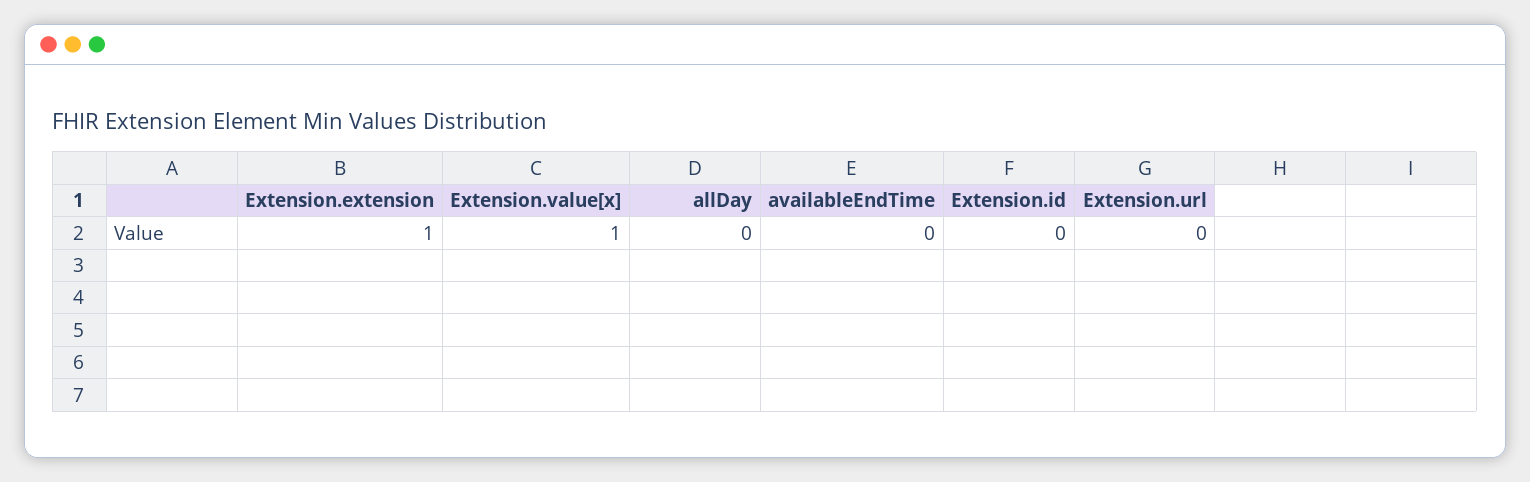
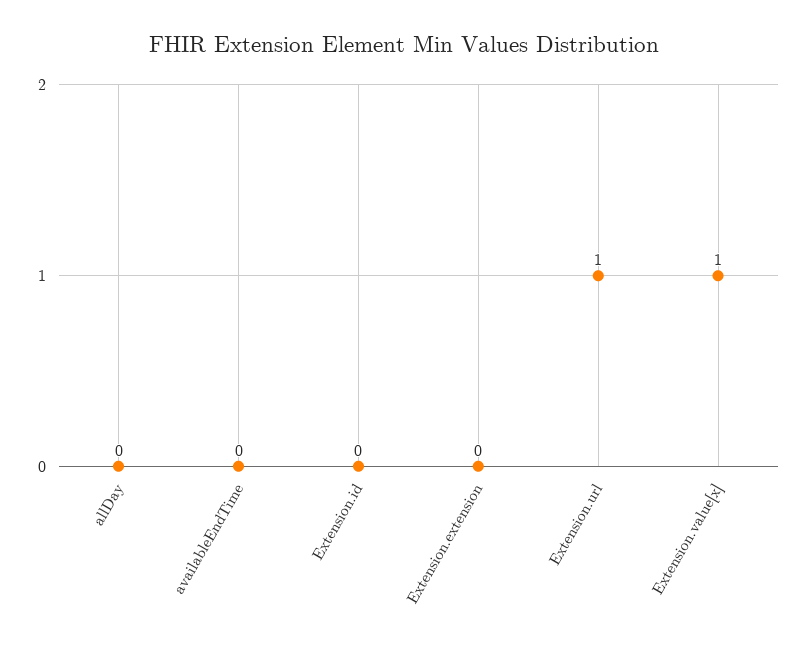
Extension.extension: 1 -> 0
Extension.url: 0 -> 1

